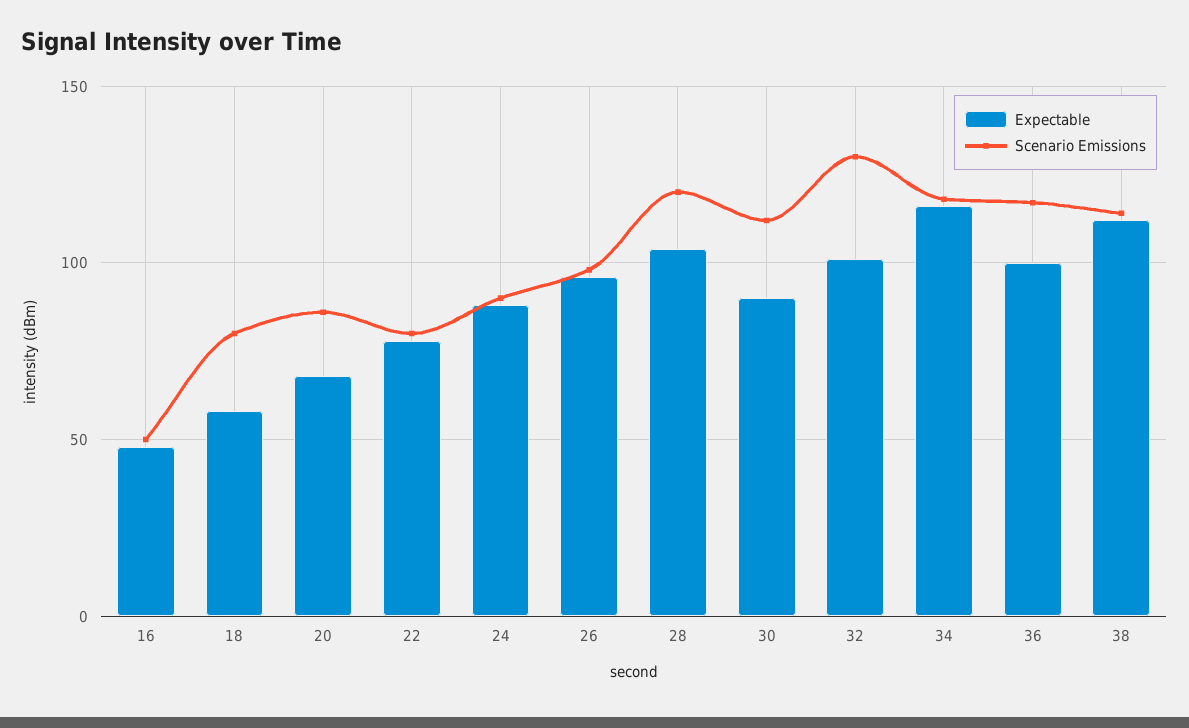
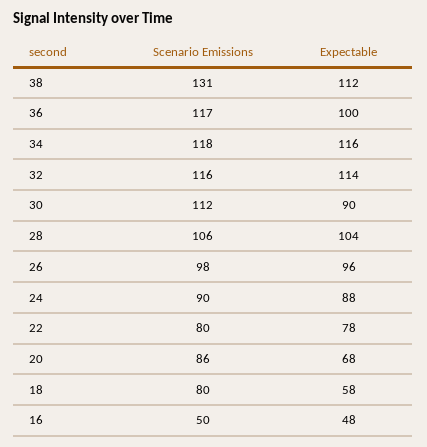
Scenario Emissions, 28: 120 -> 106
Expectable, 32: 100 -> 114
Scenario Emissions, 32: 130 -> 116
Scenario Emissions, 38: 115 -> 131

